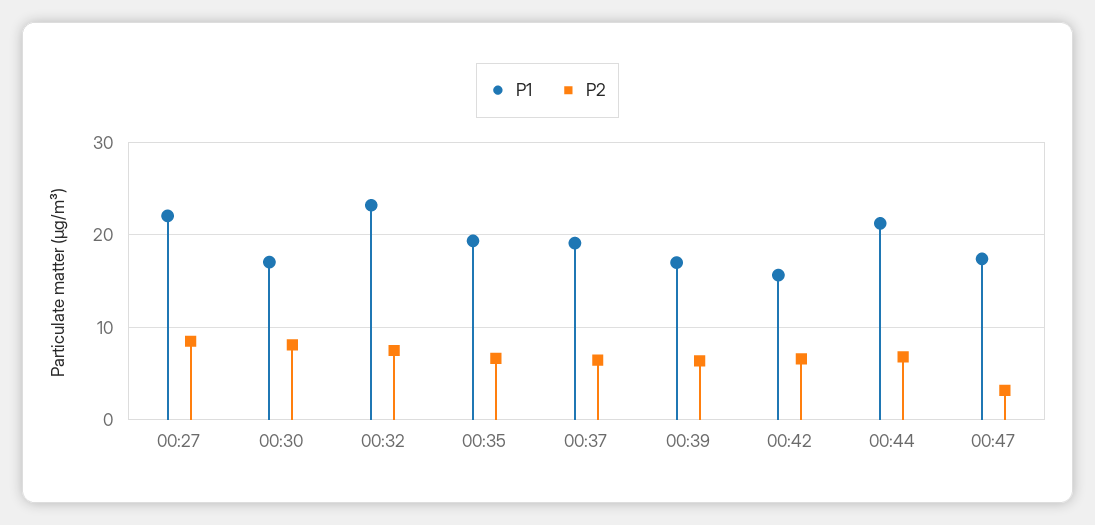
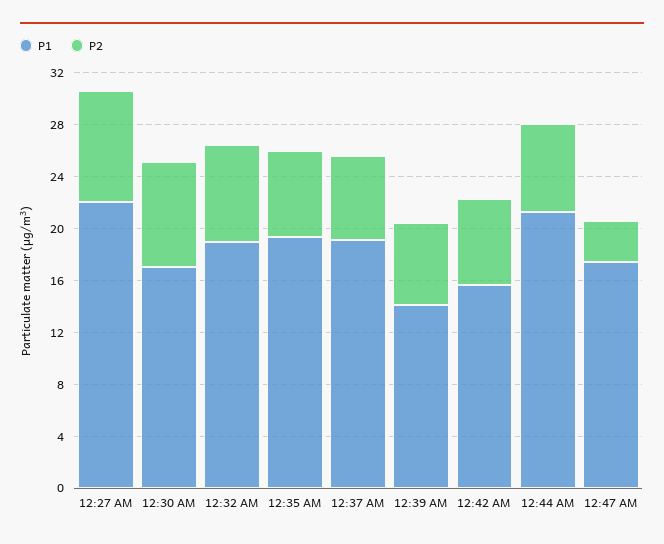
P1, 00:32: 23 -> 19
P1, 00:39: 17 -> 14

